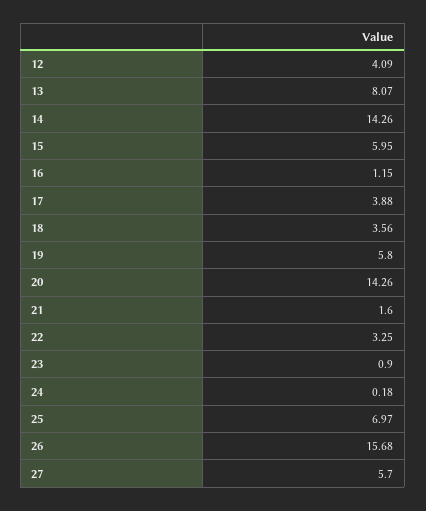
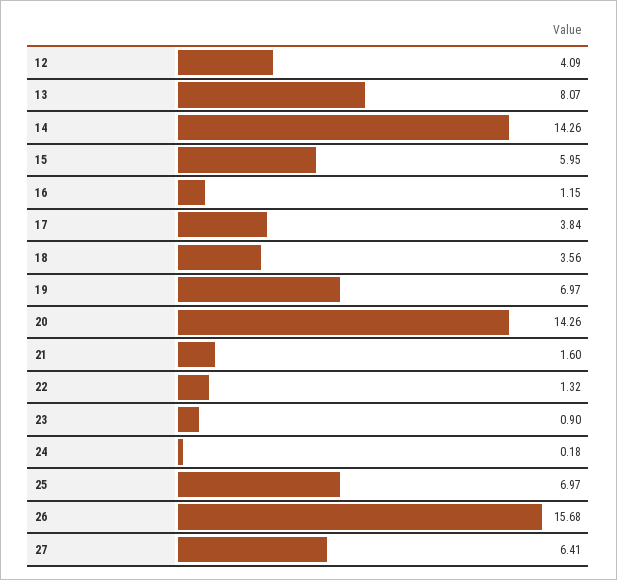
17: 3.88 -> 3.84
19: 5.8 -> 6.97
22: 3.25 -> 1.32
27: 5.7 -> 6.41

